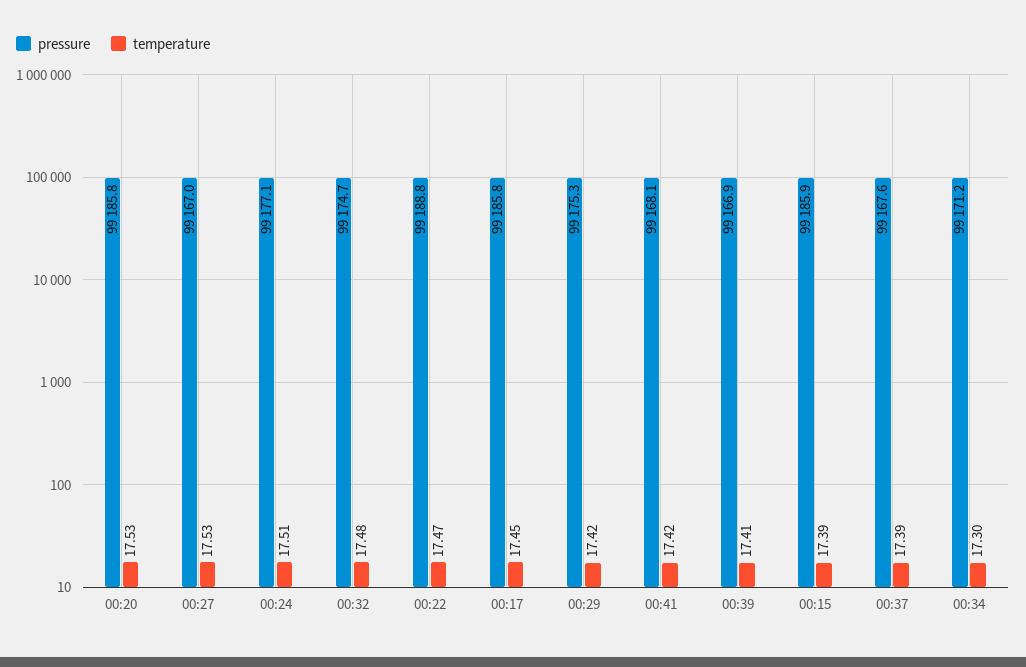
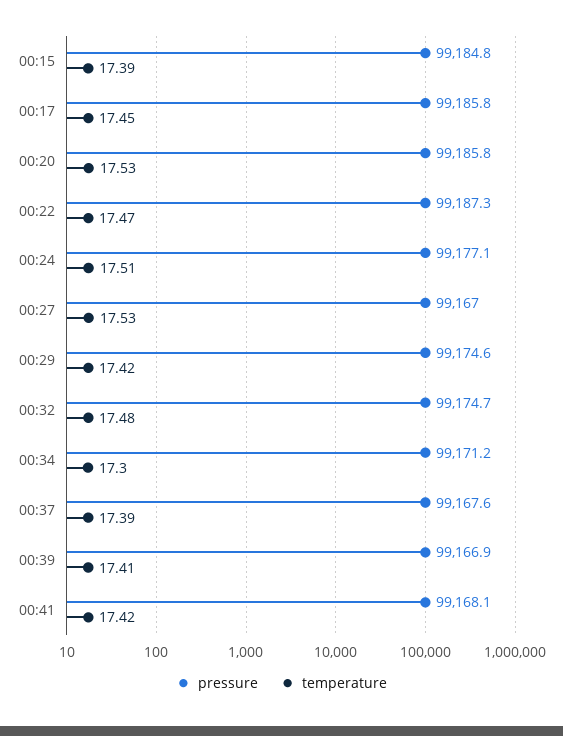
pressure, 00:22: 99188.8 -> 99187.3
pressure, 00:29: 99175.3 -> 99174.6
pressure, 00:15: 99185.9 -> 99184.8

